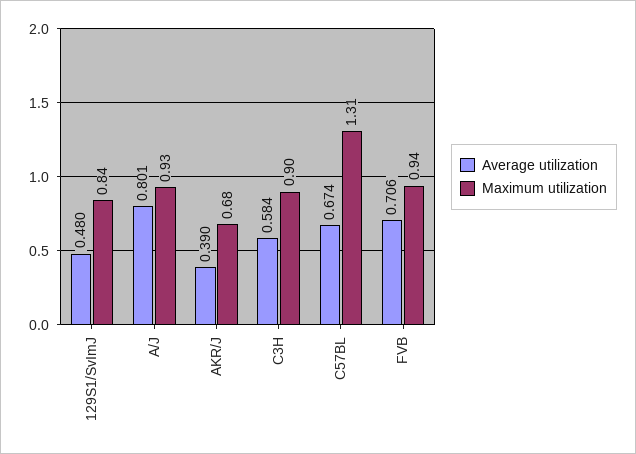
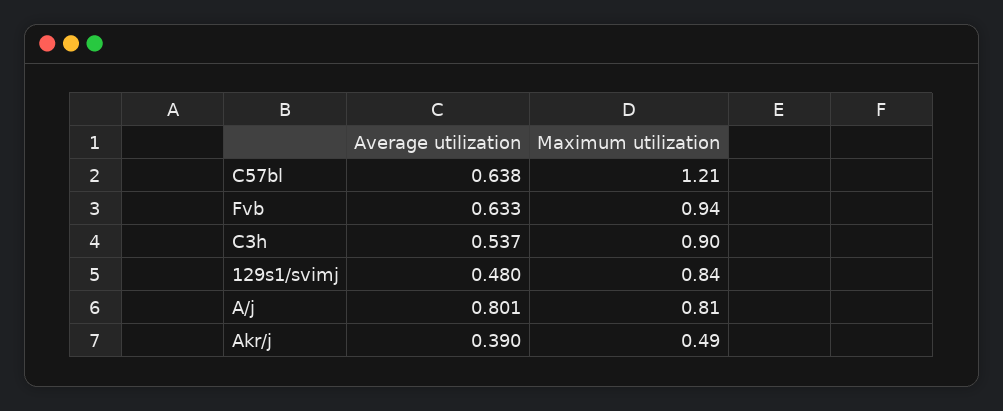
Maximum utilization, A/J: 0.93 -> 0.81
Maximum utilization, AKR/J: 0.68 -> 0.49
Average utilization, C3H: 0.584 -> 0.537
Average utilization, C57BL: 0.674 -> 0.638
Maximum utilization, C57BL: 1.31 -> 1.21
Average utilization, FVB: 0.706 -> 0.633

